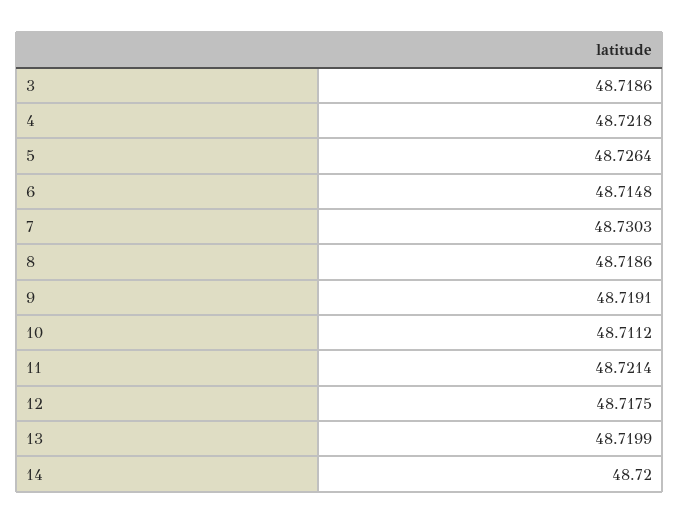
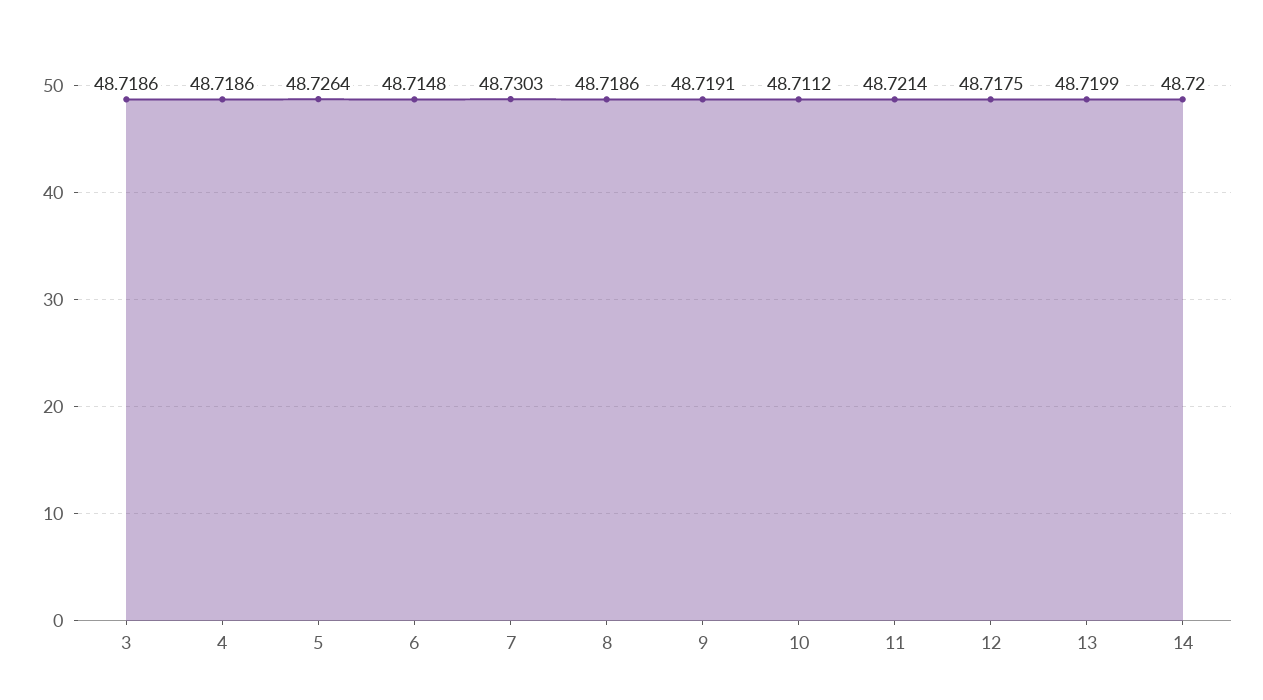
4: 48.7218 -> 48.7186

